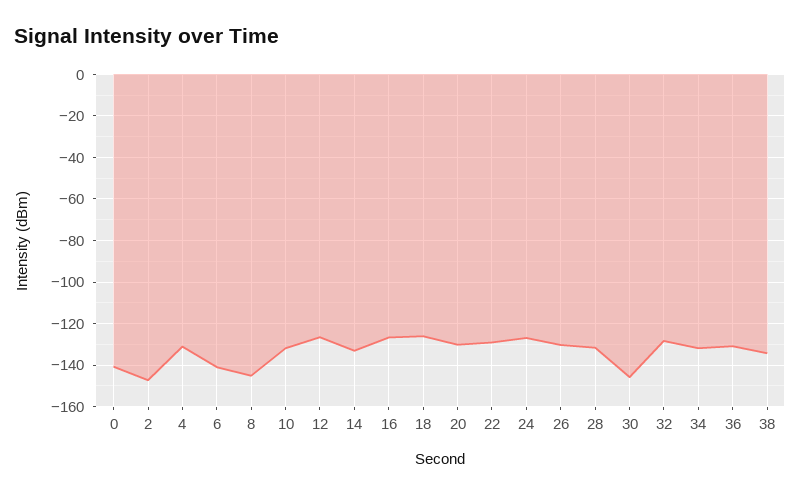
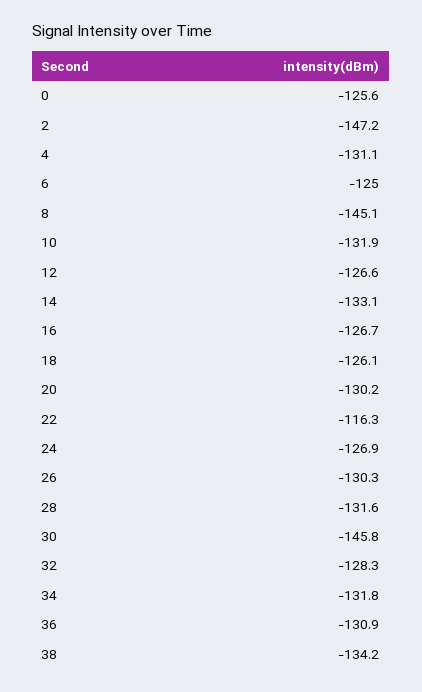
0: -140 -> -125.6
6: -140 -> -125
22: -130 -> -116.3

